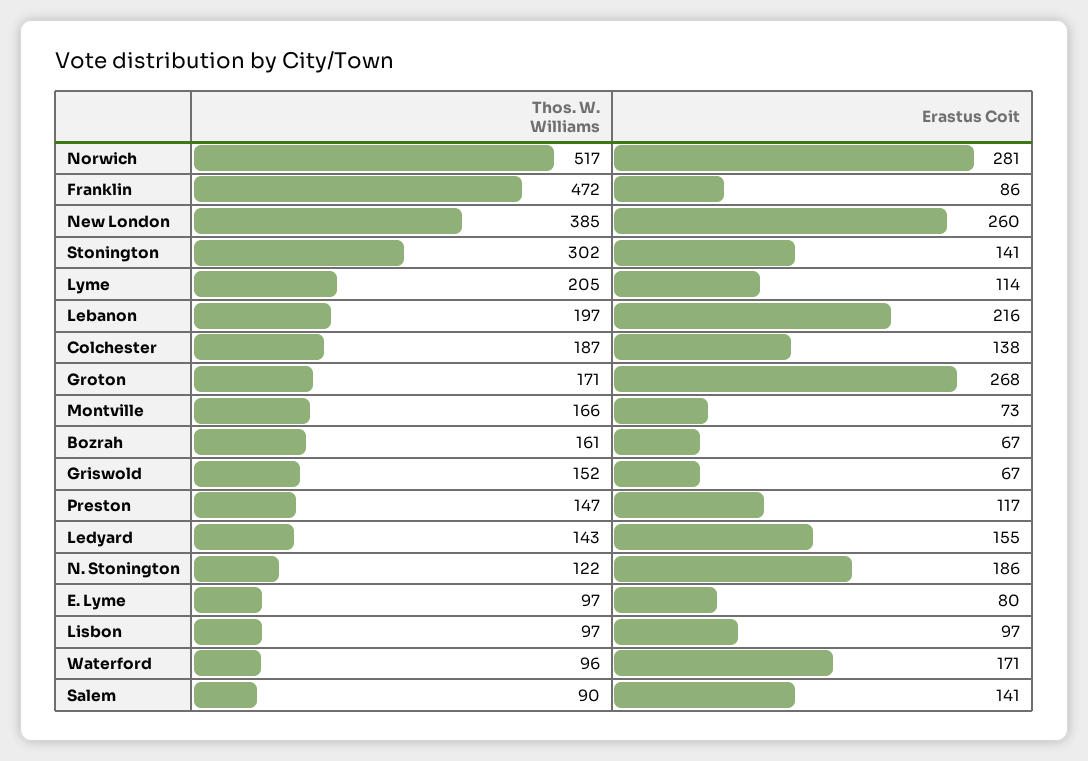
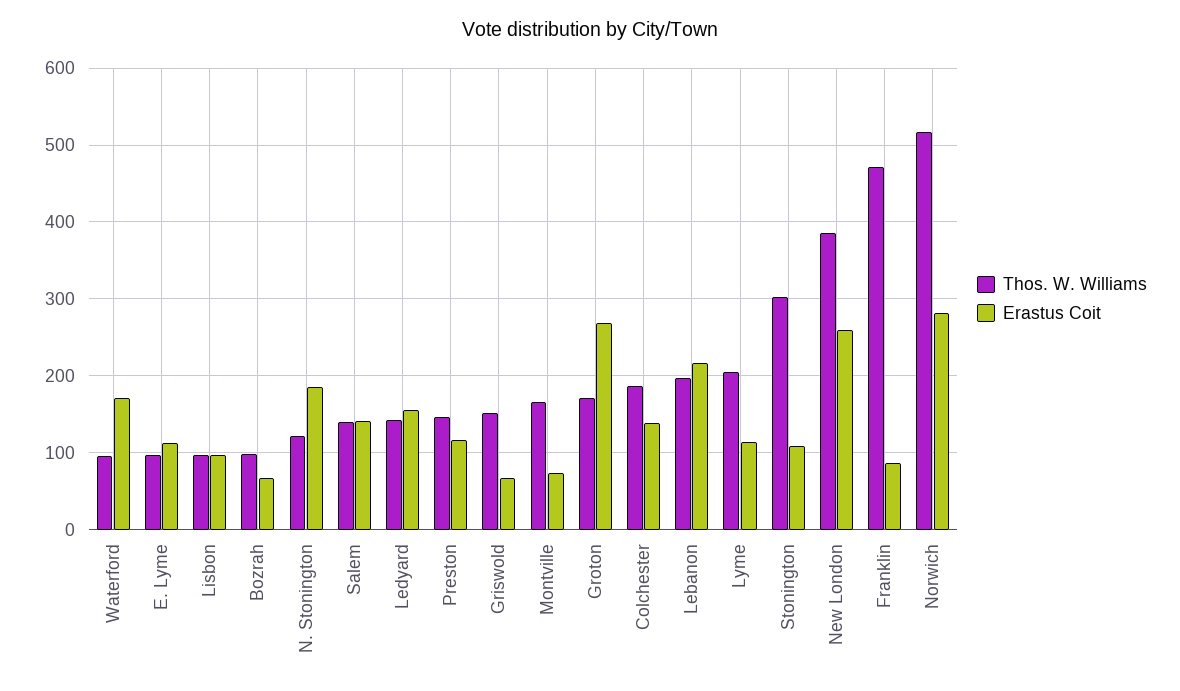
Erastus Coit, Stonington: 141 -> 110
Thos. W. Williams, Bozrah: 161 -> 100
Erastus Coit, E. Lyme: 80 -> 110
Thos. W. Williams, Salem: 90 -> 140

